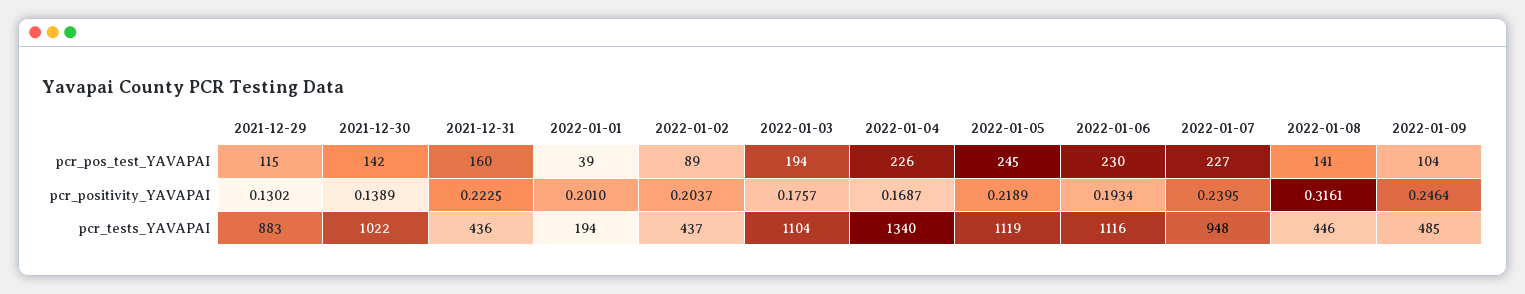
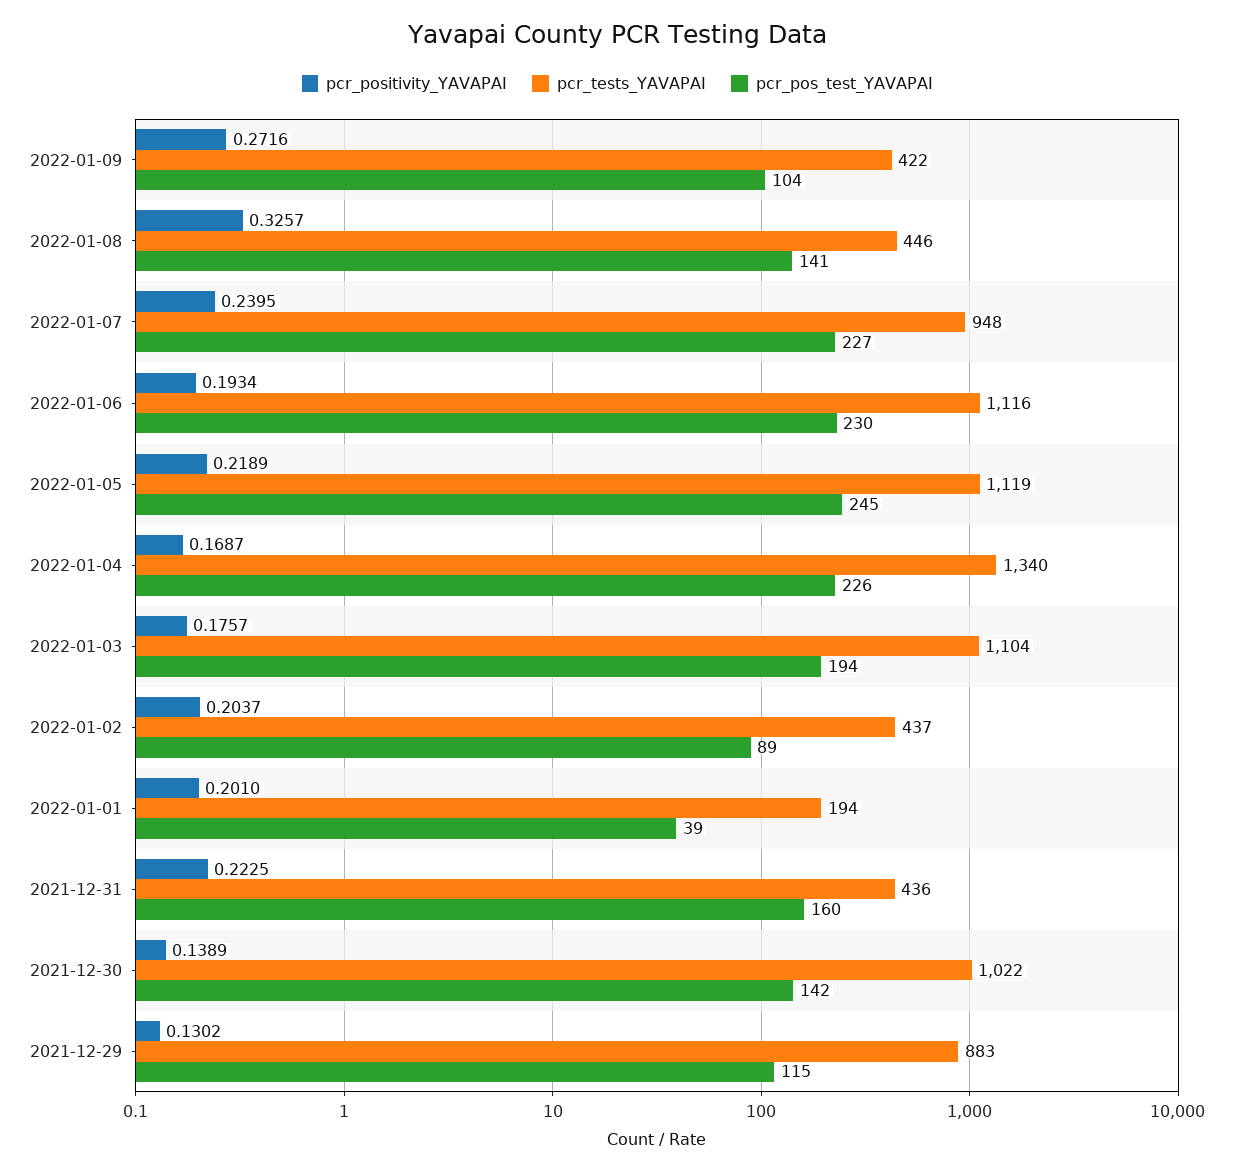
pcr_positivity_YAVAPAI, 2022-01-08: 0.3161 -> 0.3257
pcr_positivity_YAVAPAI, 2022-01-09: 0.2464 -> 0.2716
pcr_tests_YAVAPAI, 2022-01-09: 485 -> 422

